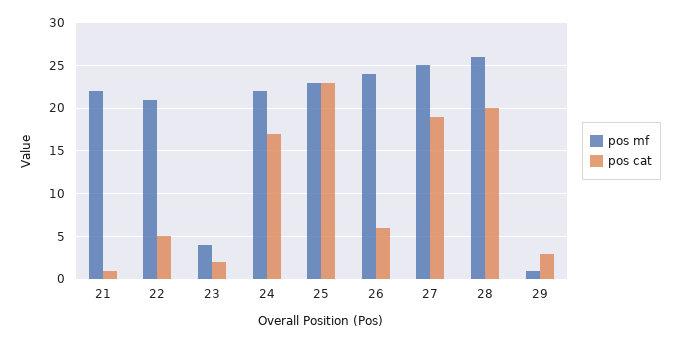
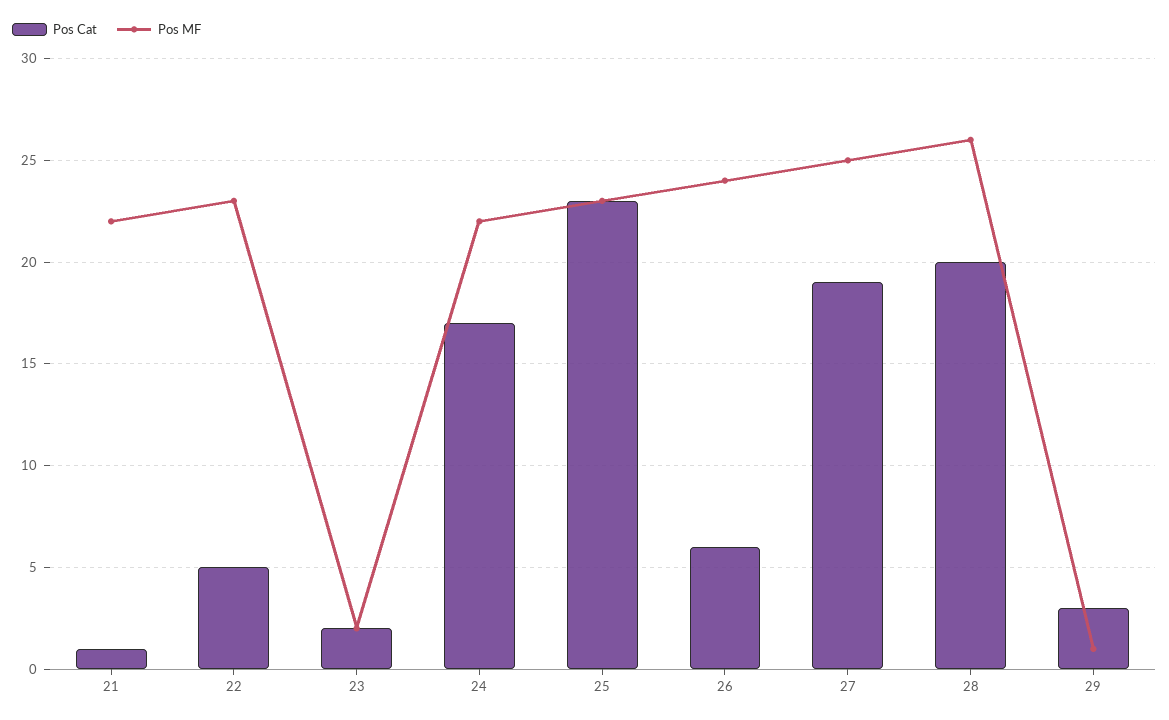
pos mf, 22: 21 -> 23
pos mf, 23: 4 -> 2

